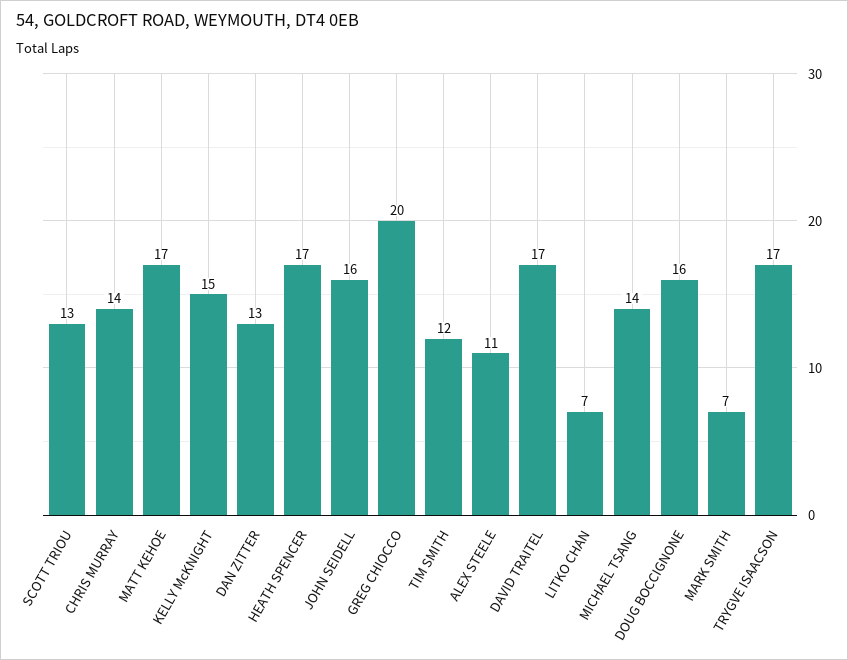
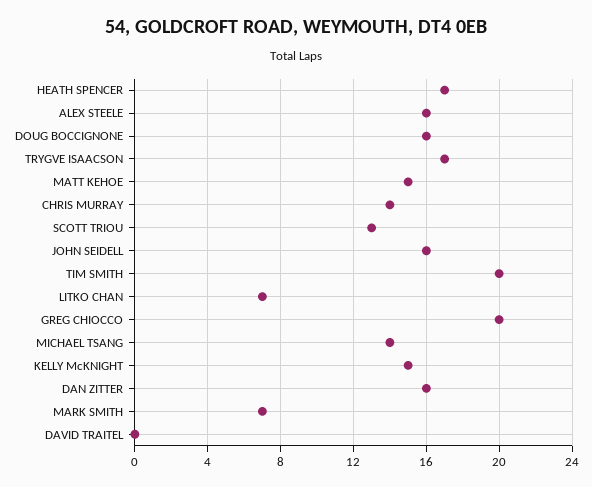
MATT KEHOE: 17 -> 15
DAN ZITTER: 13 -> 16
TIM SMITH: 12 -> 20
ALEX STEELE: 11 -> 16
DAVID TRAITEL: 17 -> 0

